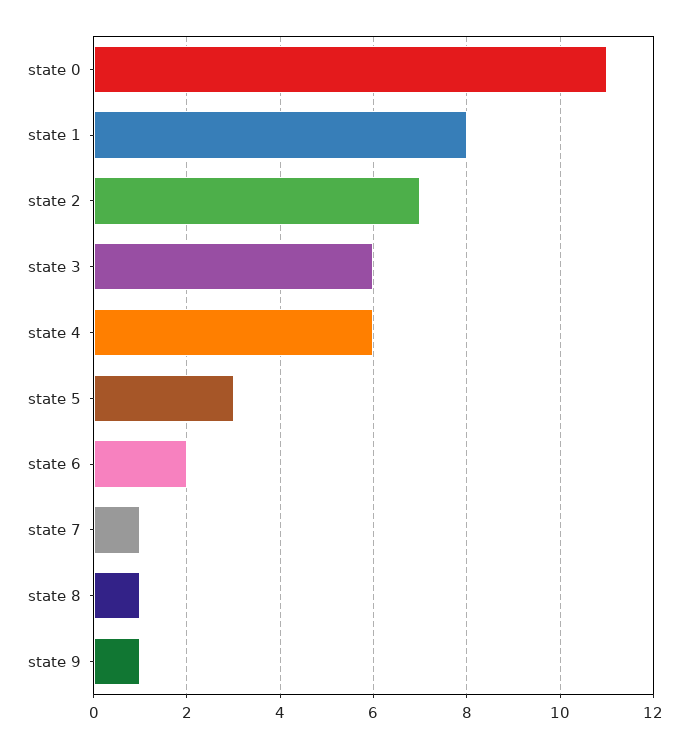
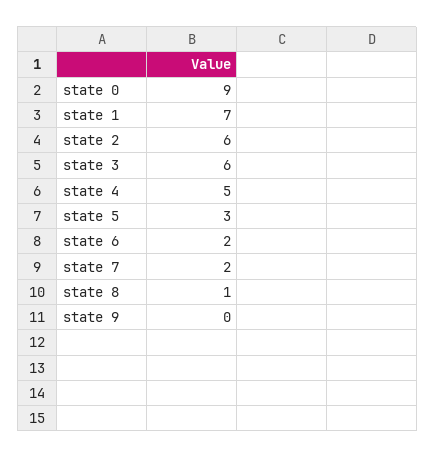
state 0: 11 -> 9
state 1: 8 -> 7
state 2: 7 -> 6
state 4: 6 -> 5
state 7: 1 -> 2
state 9: 1 -> 0

